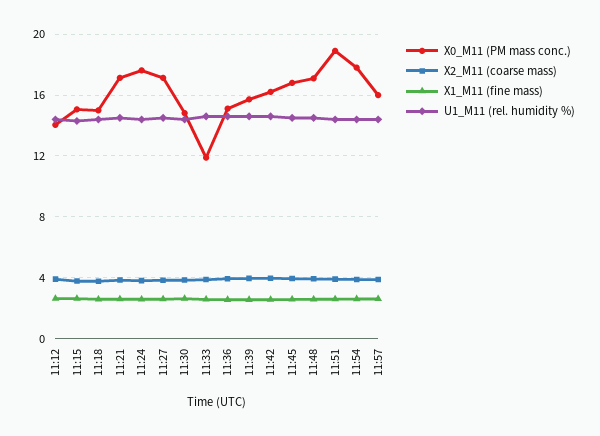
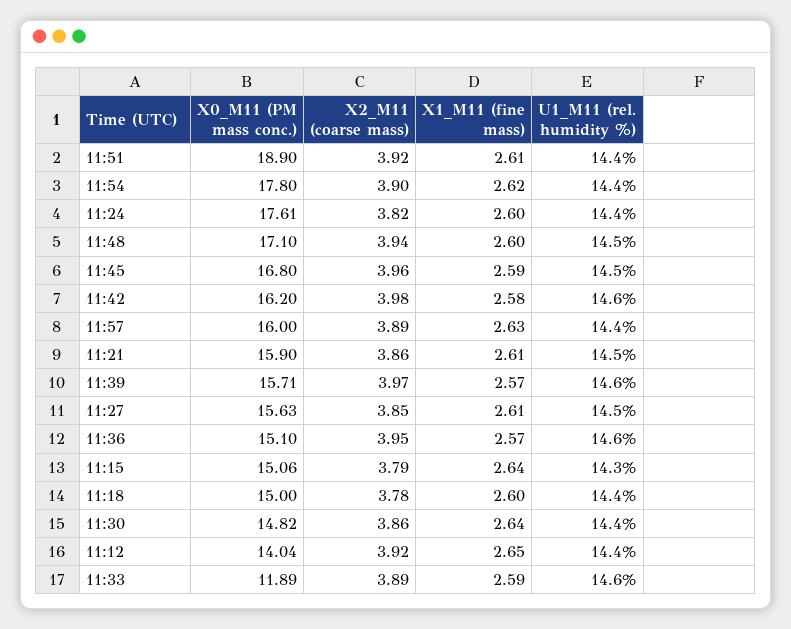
X0_M11 (PM mass conc.), 11:21: 17 -> 15.9
X0_M11 (PM mass conc.), 11:27: 17 -> 15.63

